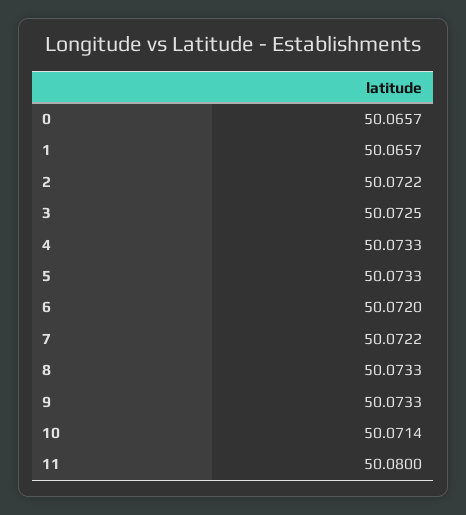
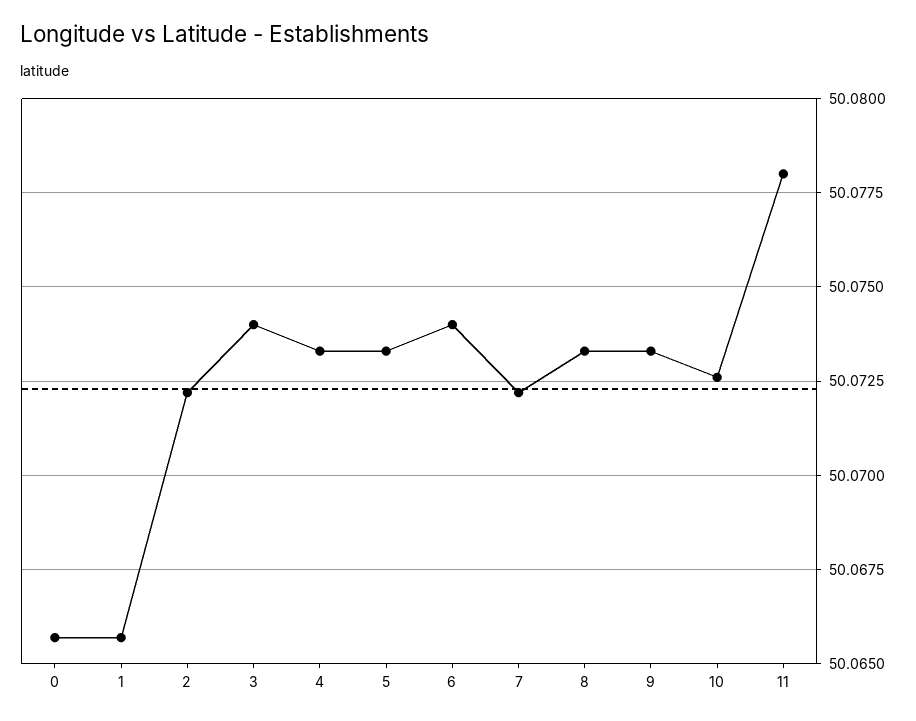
3: 50.0725 -> 50.074
6: 50.072 -> 50.074
10: 50.0714 -> 50.0725
11: 50.08 -> 50.078

